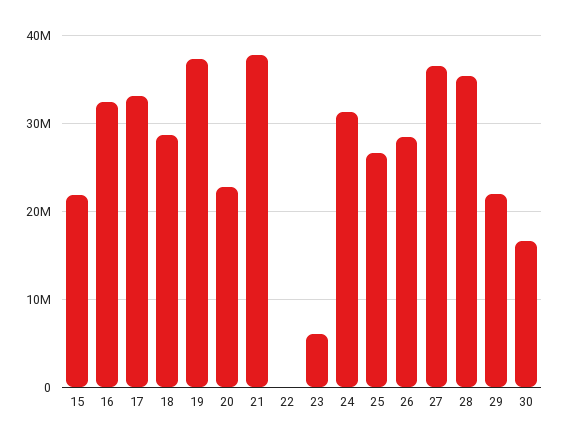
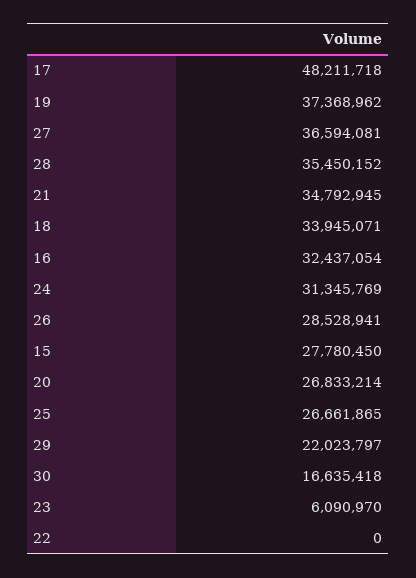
15: 22000000 -> 27780450
17: 33000000 -> 48211718
18: 29000000 -> 33945071
20: 23000000 -> 26833214
21: 38000000 -> 34792945

